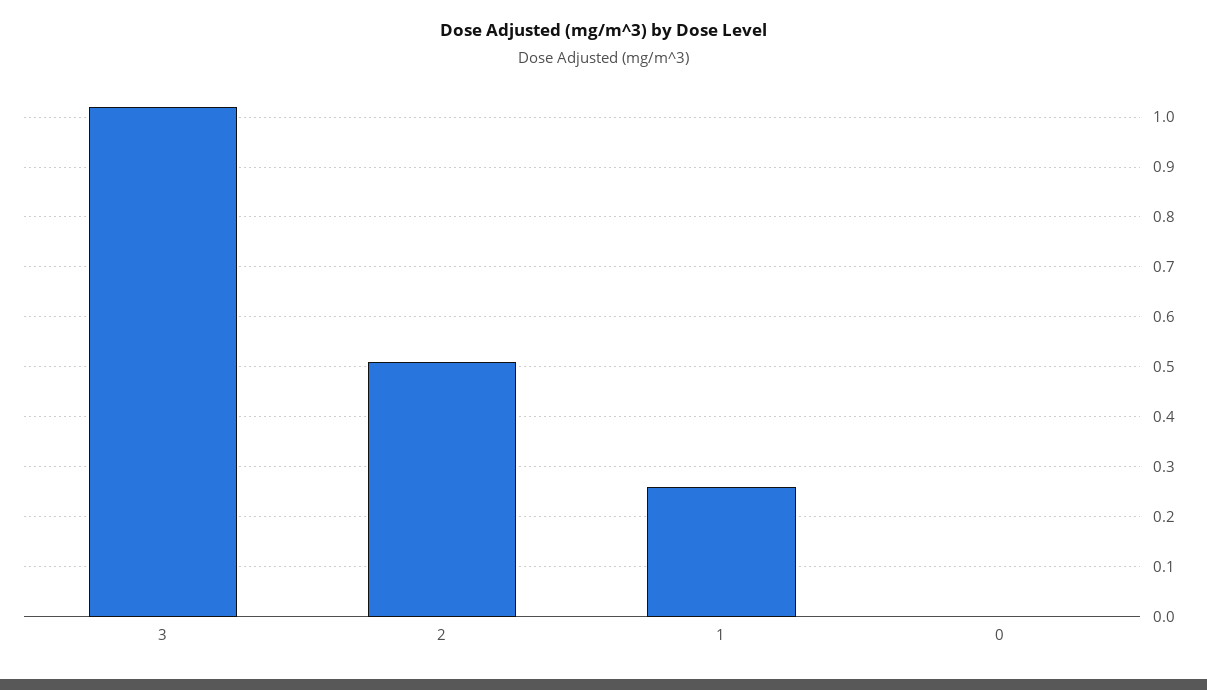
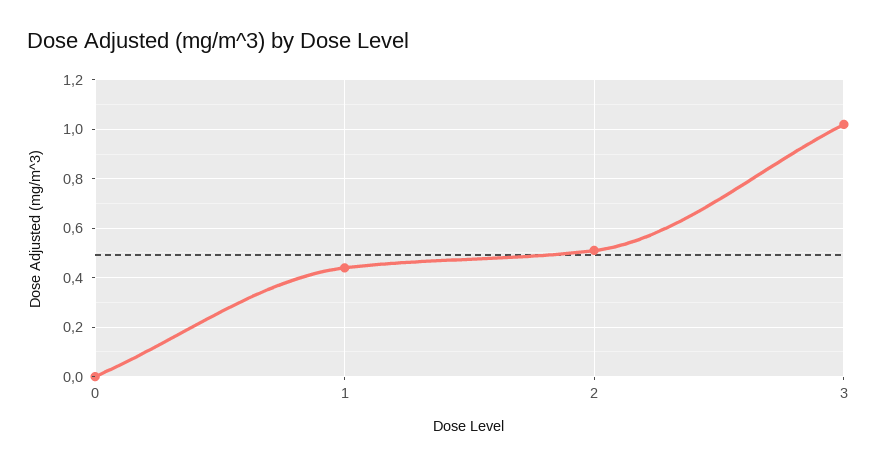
1: 0.25 -> 0.45

